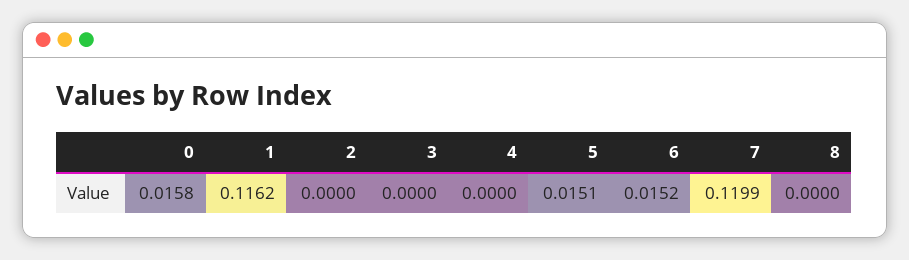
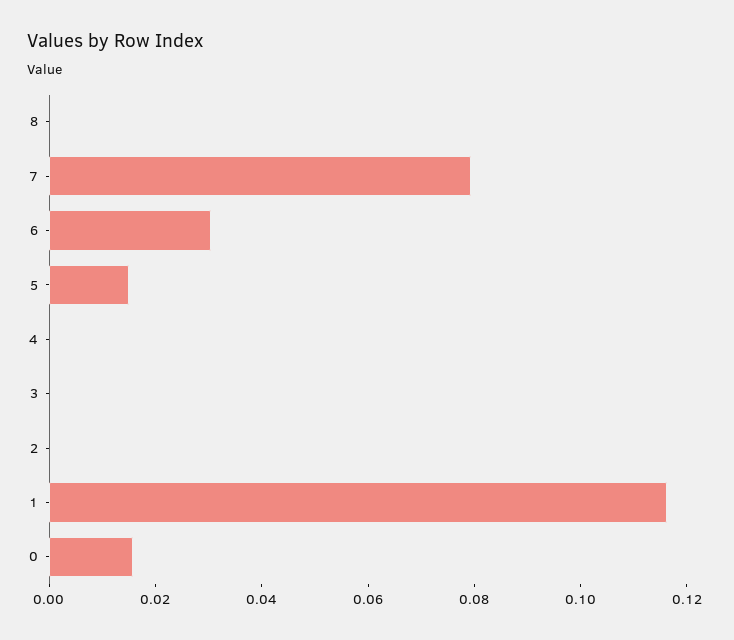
6: 0.0152 -> 0.03
7: 0.1199 -> 0.08

